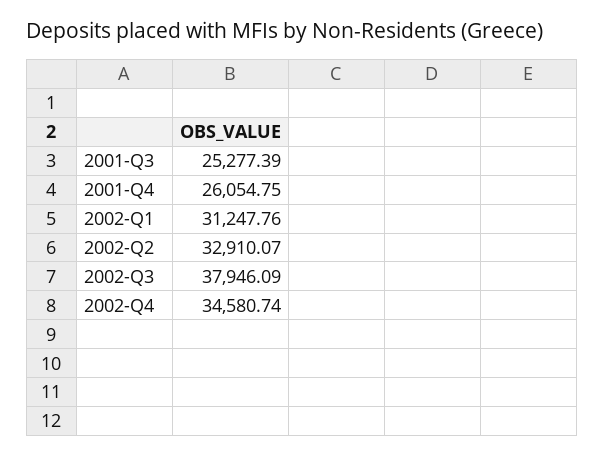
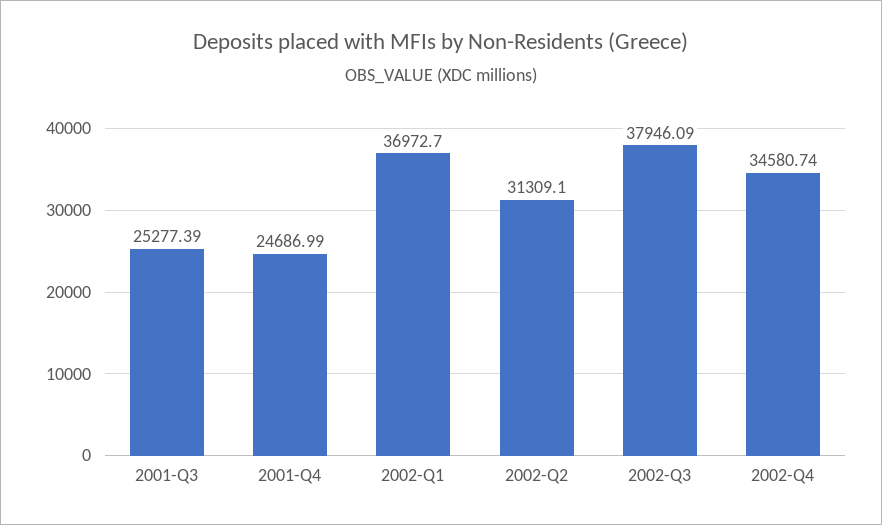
2001-Q4: 26054.75 -> 24686.99
2002-Q1: 31247.76 -> 36972.7
2002-Q2: 32910.07 -> 31309.1

